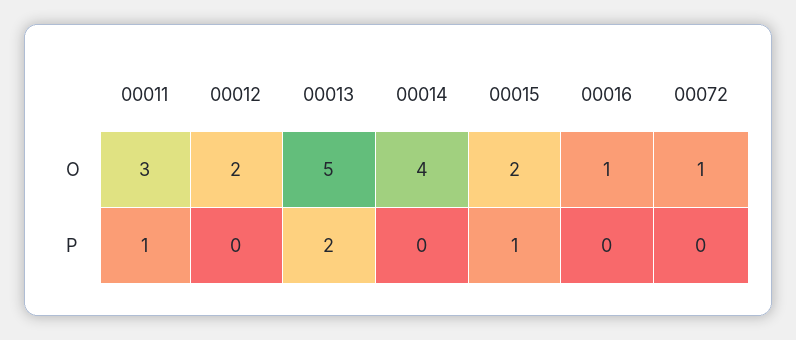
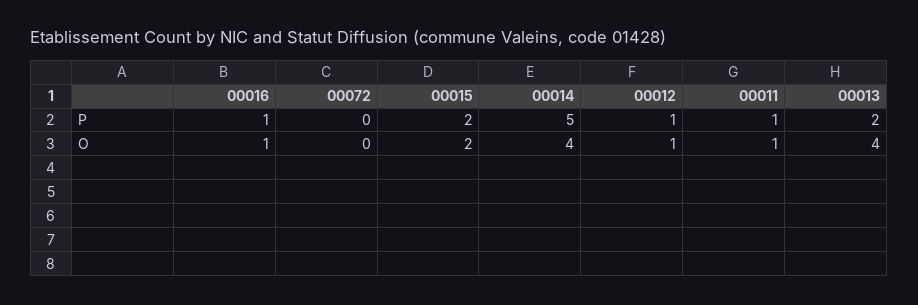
00011, O: 3 -> 1
00012, O: 2 -> 1
00013, O: 5 -> 4
00072, O: 1 -> 0
00012, P: 0 -> 1
00014, P: 0 -> 5
00015, P: 1 -> 2
00016, P: 0 -> 1

